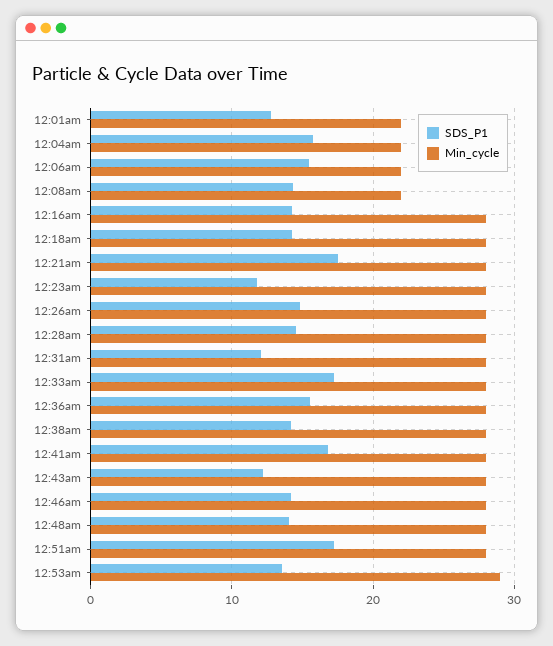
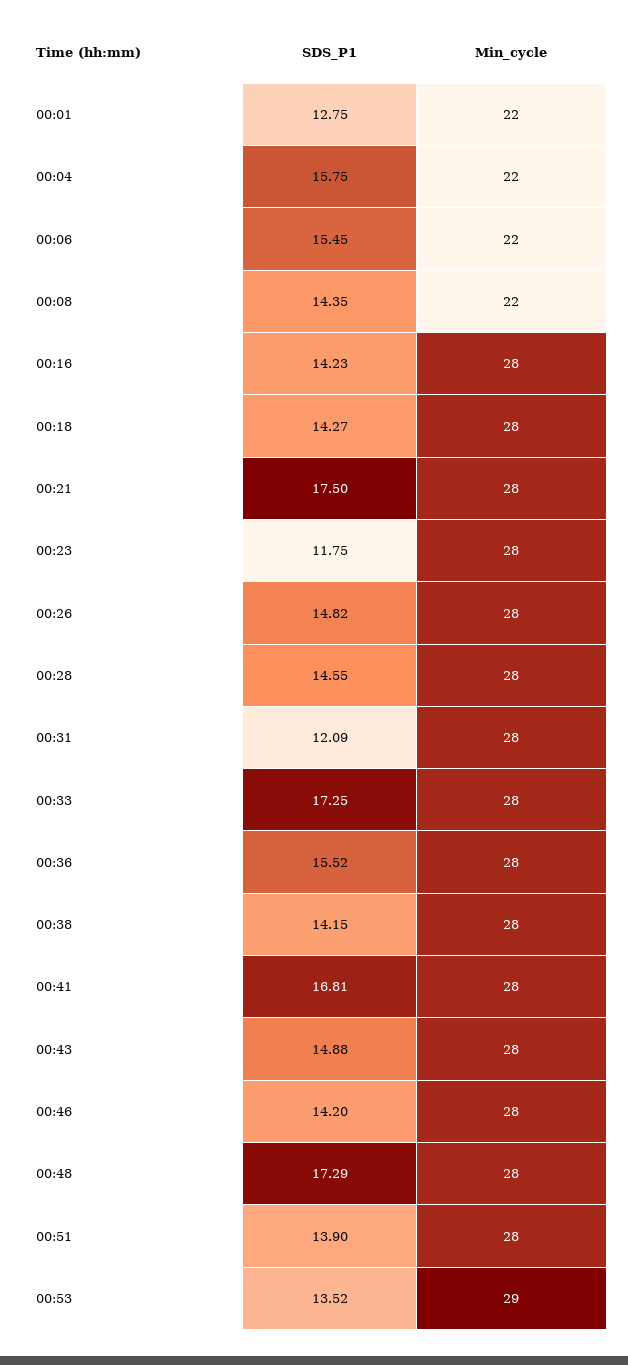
SDS_P1, 12:43am: 12 -> 14.88
SDS_P1, 12:48am: 14 -> 17.29
SDS_P1, 12:51am: 17 -> 13.9

